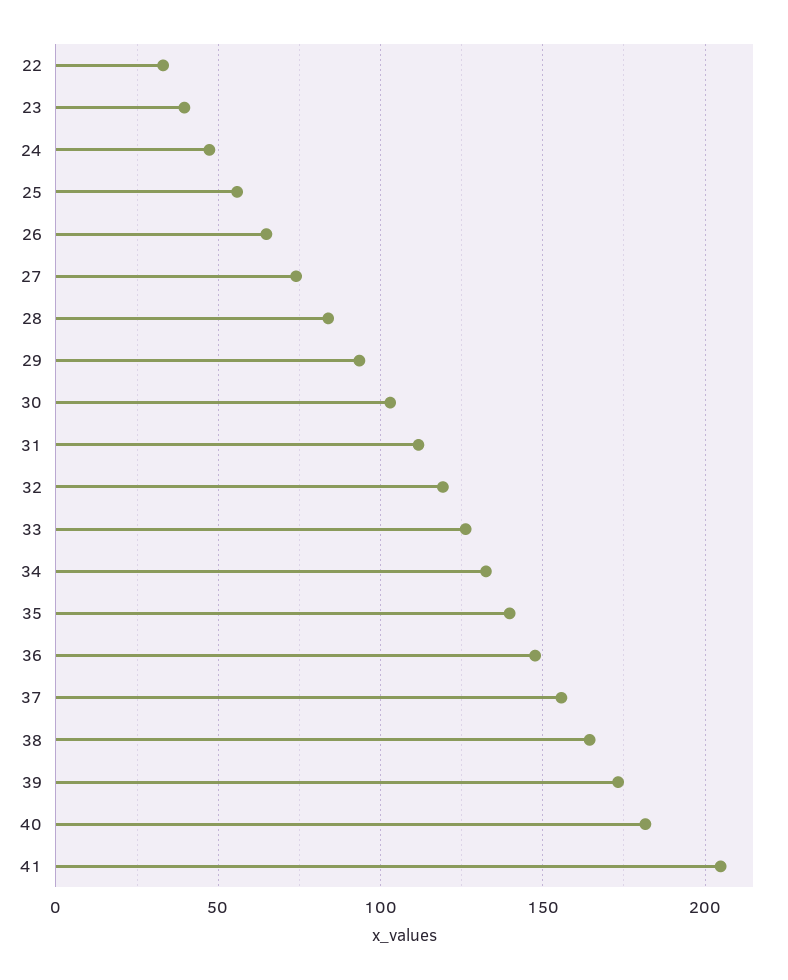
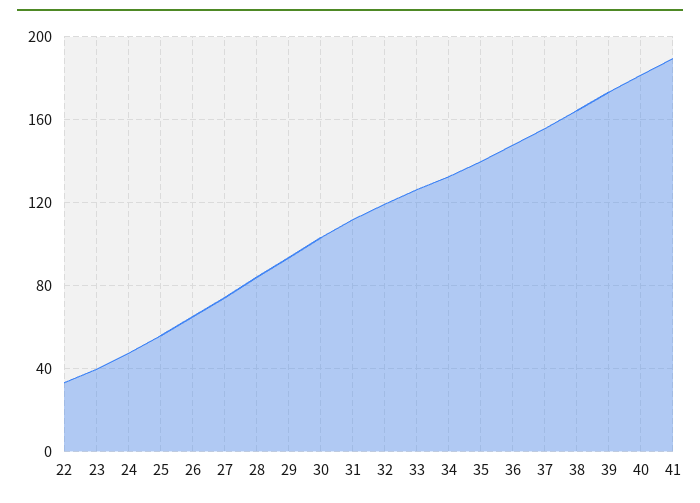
41: 205 -> 190

